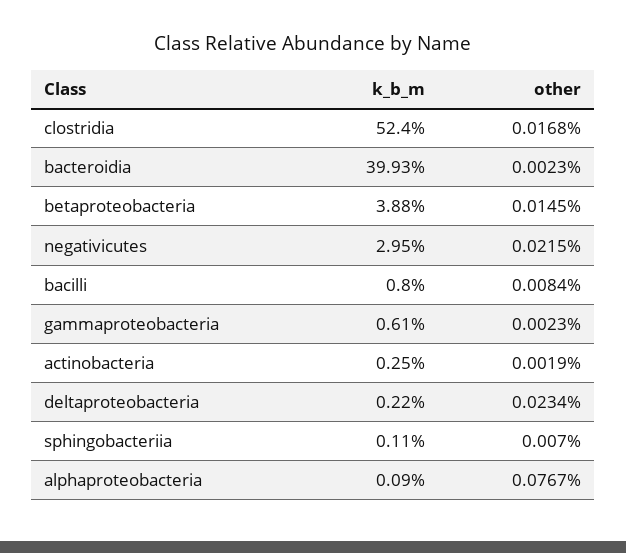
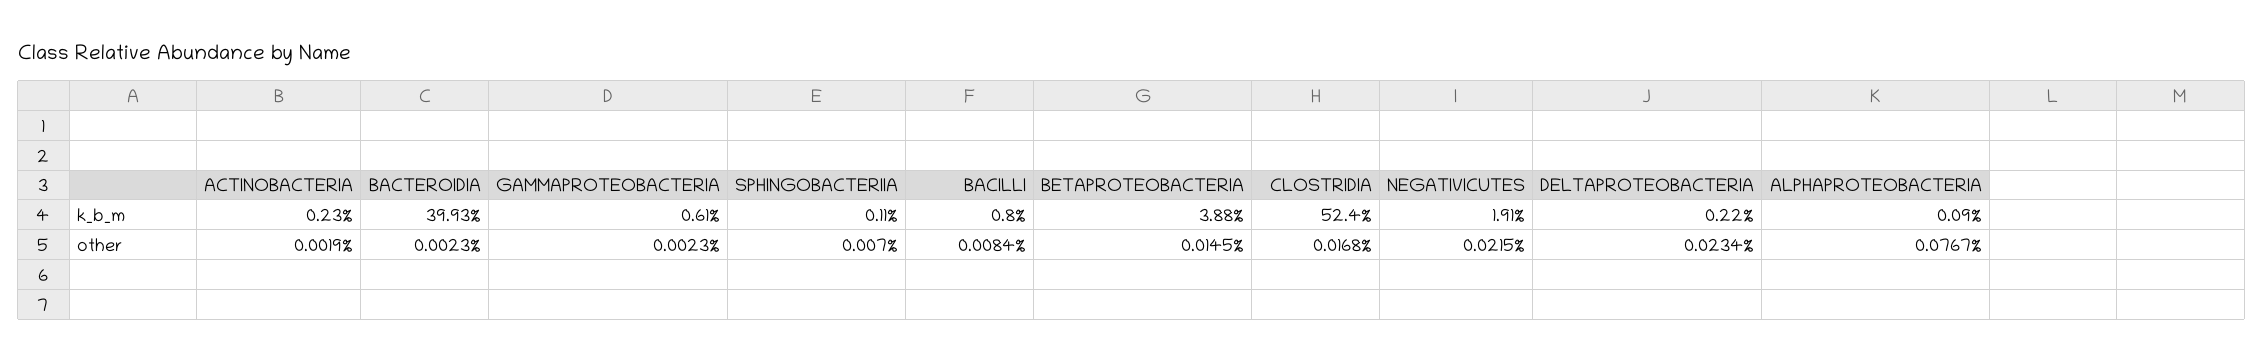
k_b_m, negativicutes: 2.95 -> 1.91
k_b_m, actinobacteria: 0.25 -> 0.23

